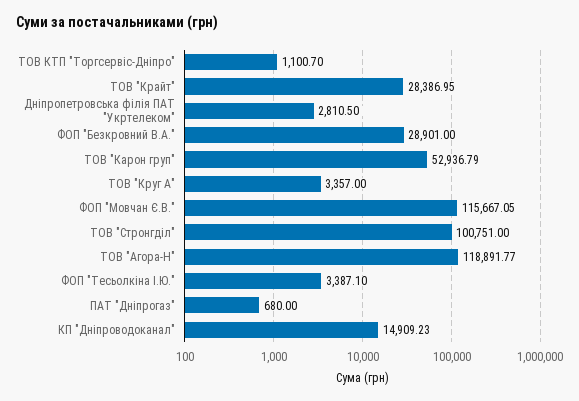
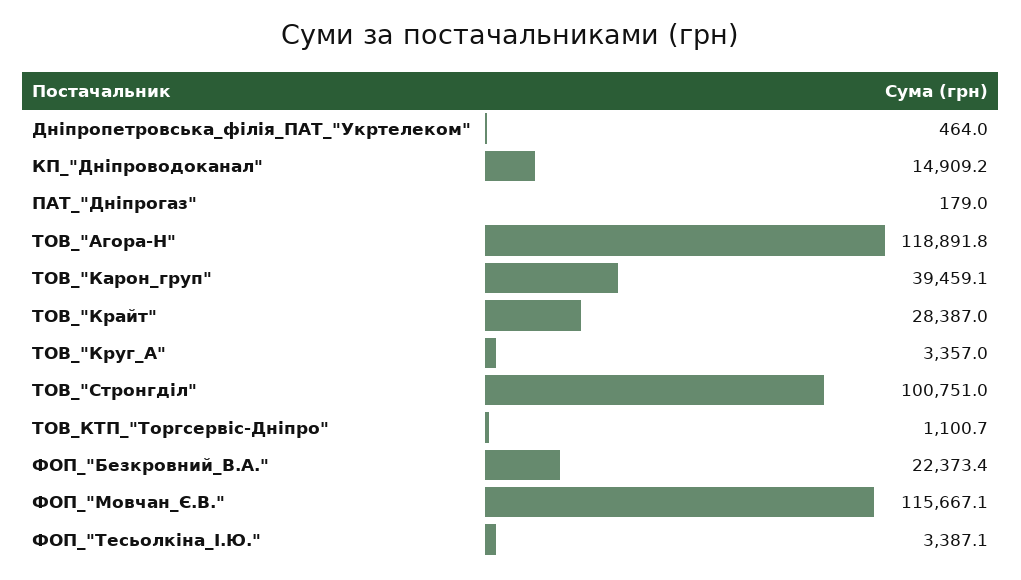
Дніпропетровська філія ПАТ "Укртелеком": 2810.5 -> 464
ФОП "Безкровний В.А.": 28901 -> 22373.4
ТОВ "Карон груп": 52936.79 -> 39459.1
ПАТ "Дніпрогаз": 680 -> 179

